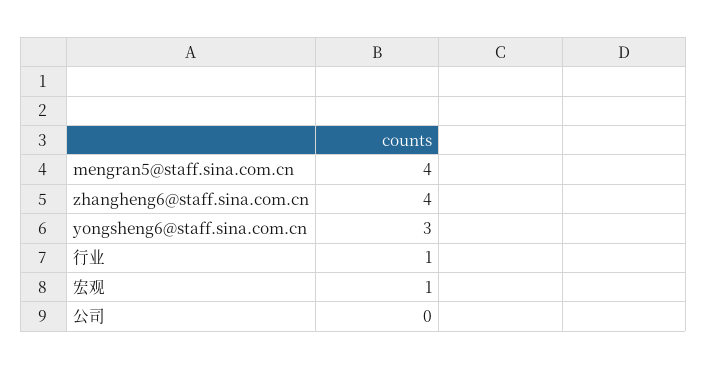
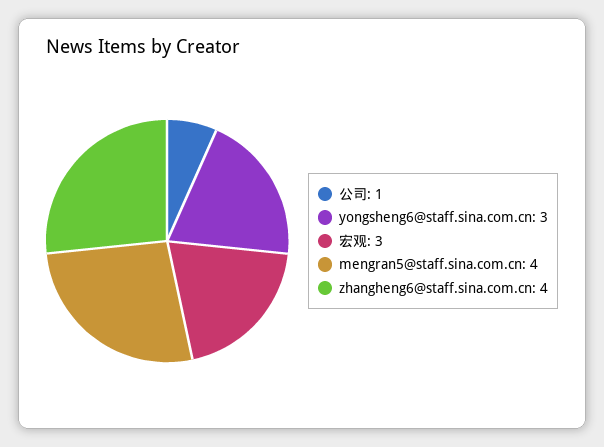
行业: 1 -> none
宏观: 1 -> 3
公司: 0 -> 1

